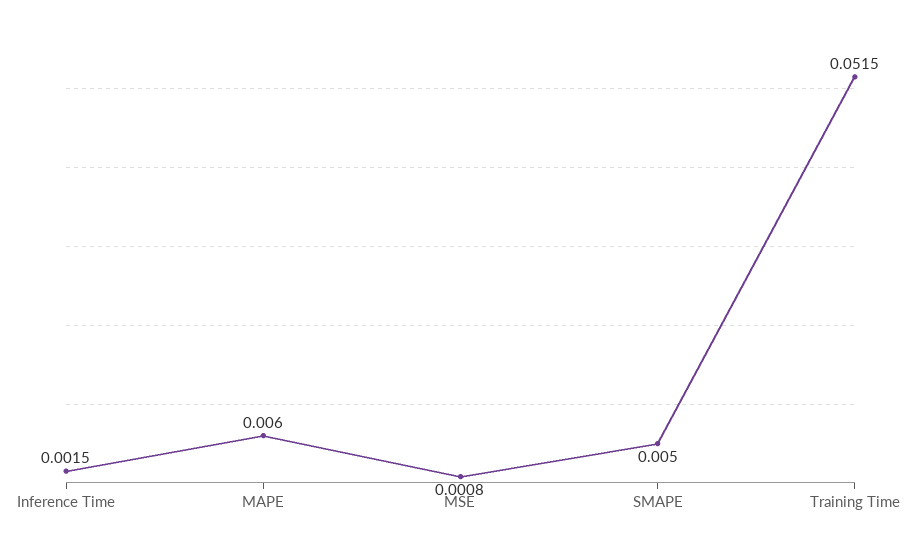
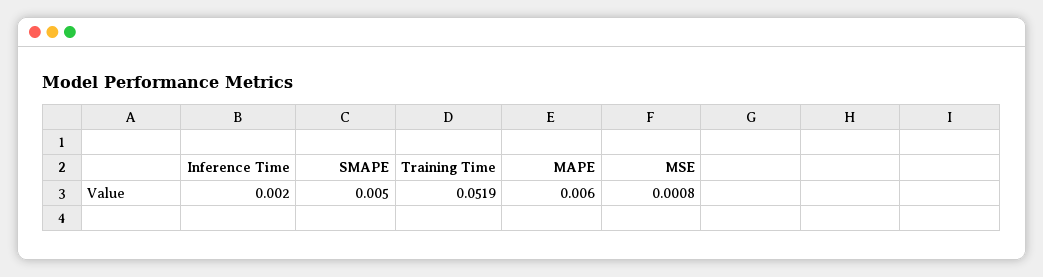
Inference Time: 0.0015 -> 0.002
Training Time: 0.0515 -> 0.0519

